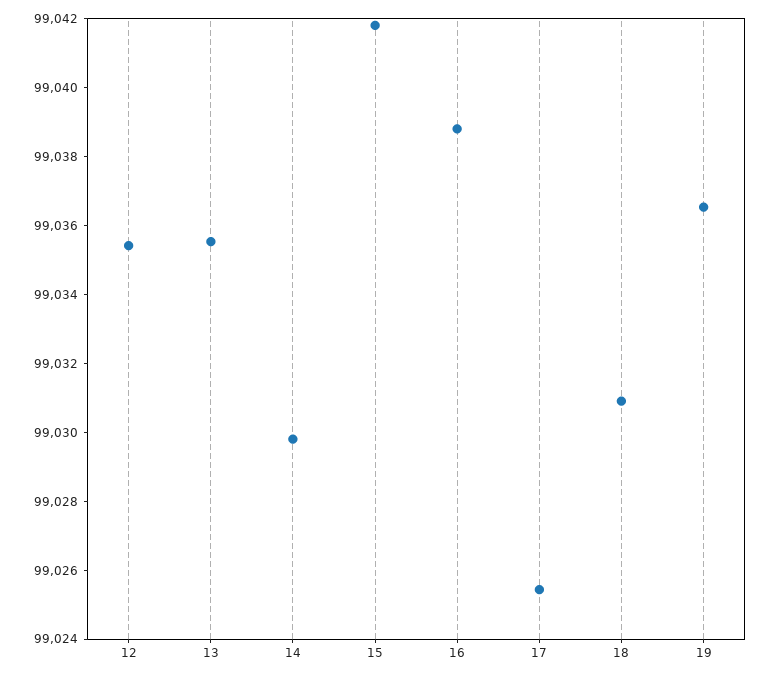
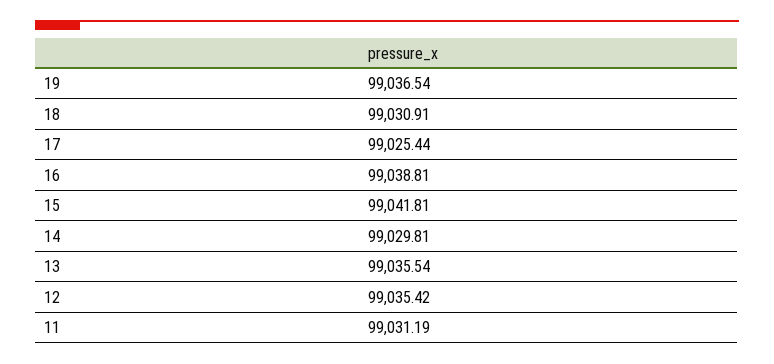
11: none -> 99031.19

